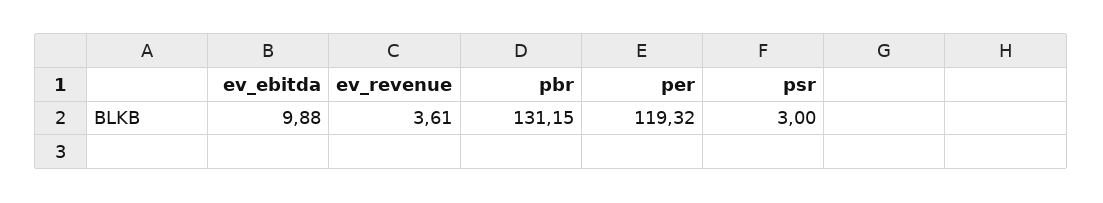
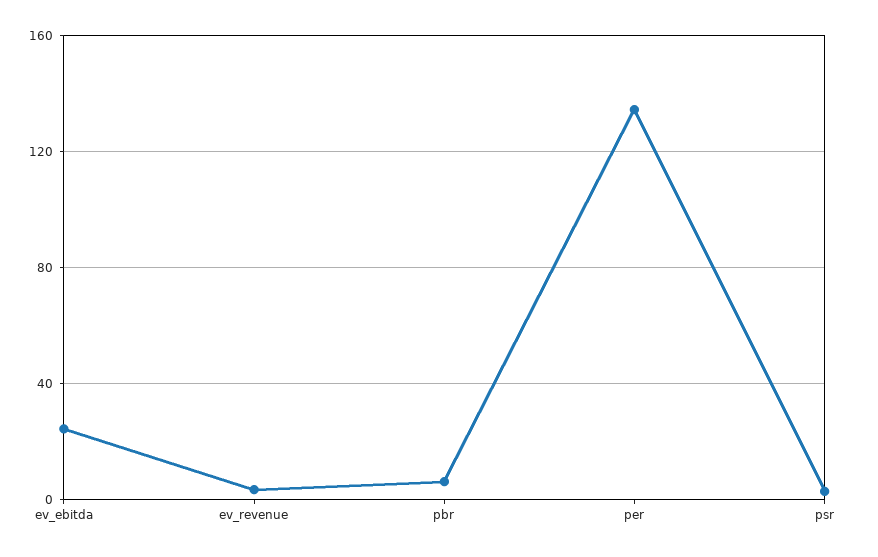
ev_ebitda: 9.88 -> 25
pbr: 131.15 -> 5
per: 119.32 -> 135

